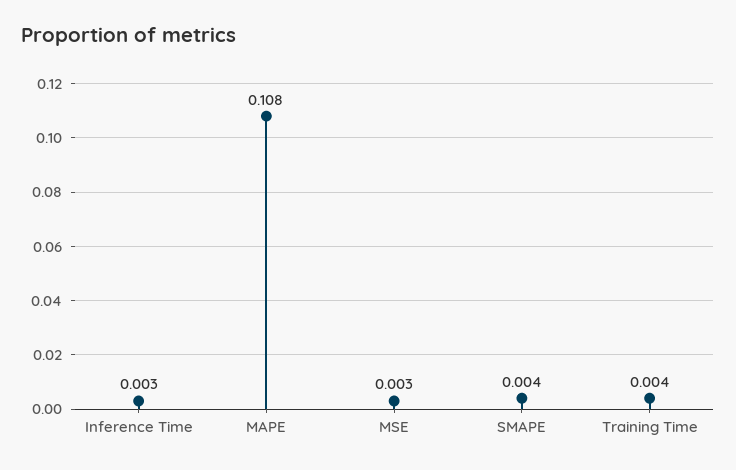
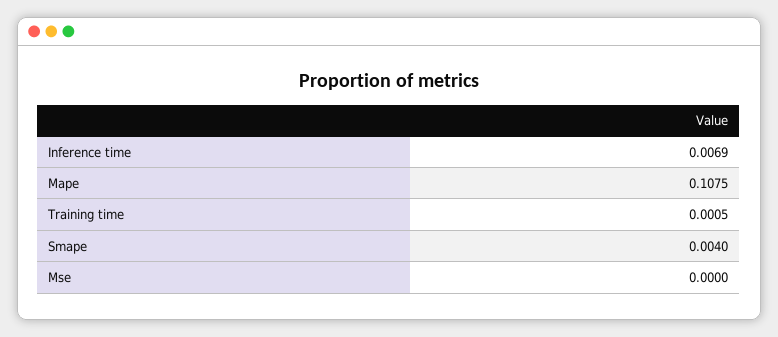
Inference Time: 0.003 -> 0.0069
MSE: 0.003 -> 0
Training Time: 0.004 -> 0.0005

